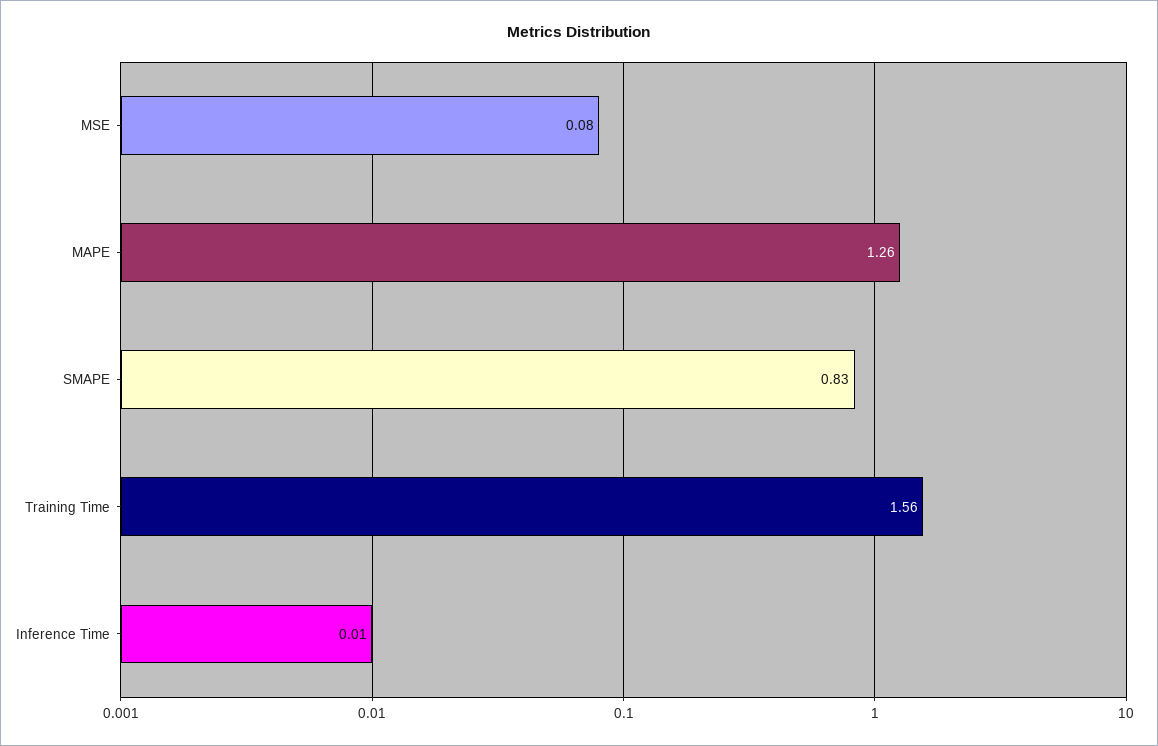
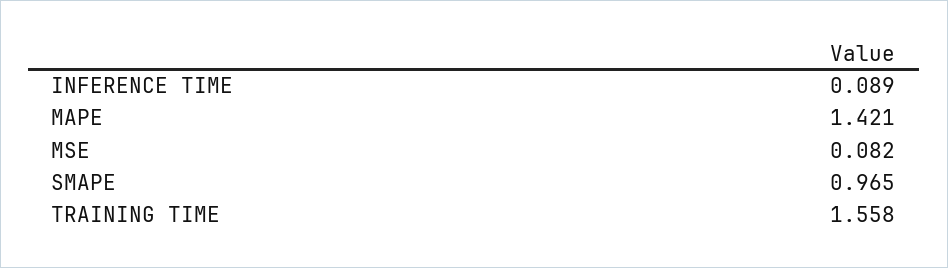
MAPE: 1.26 -> 1.421
SMAPE: 0.83 -> 0.965
Inference Time: 0.01 -> 0.089

